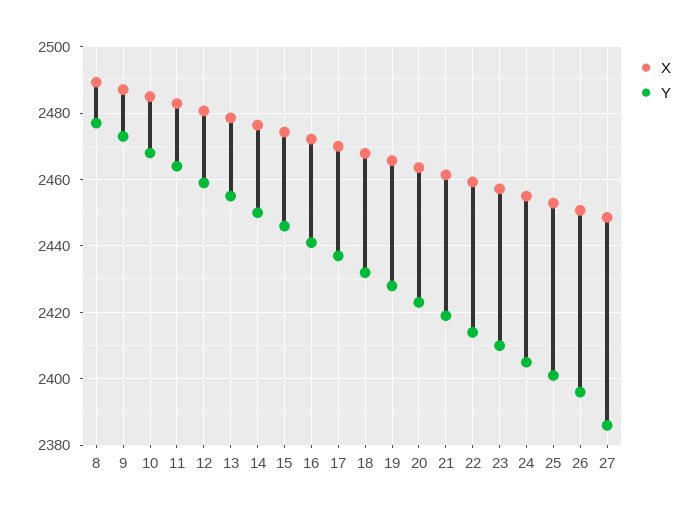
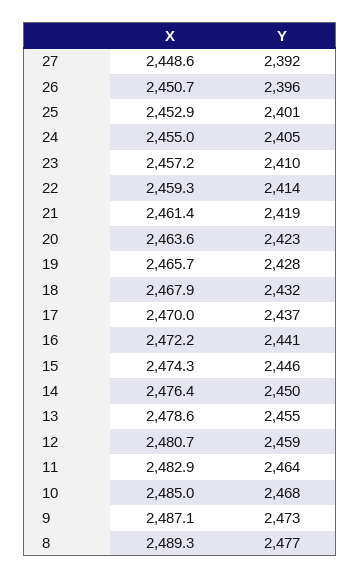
Y, 27: 2386 -> 2392

